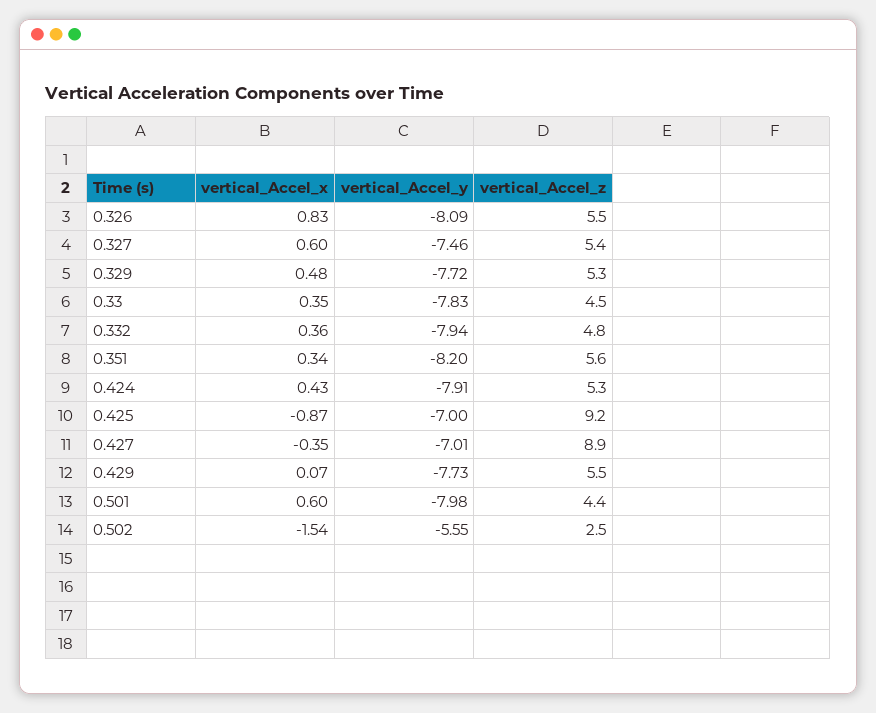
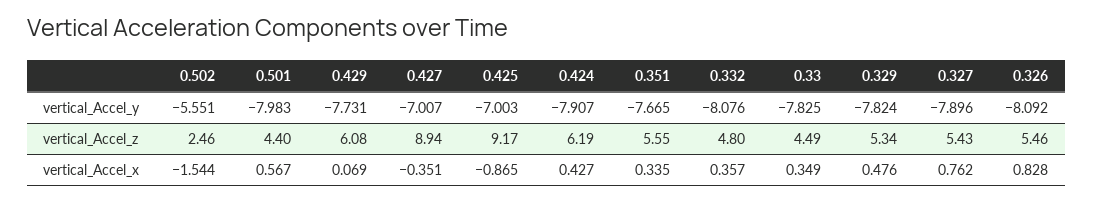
vertical_Accel_x, 0.327: 0.6 -> 0.762
vertical_Accel_y, 0.327: -7.46 -> -7.896
vertical_Accel_y, 0.329: -7.72 -> -7.824
vertical_Accel_y, 0.332: -7.94 -> -8.076
vertical_Accel_y, 0.351: -8.2 -> -7.665
vertical_Accel_z, 0.424: 5.3 -> 6.19
vertical_Accel_z, 0.429: 5.5 -> 6.08
vertical_Accel_x, 0.501: 0.6 -> 0.567

